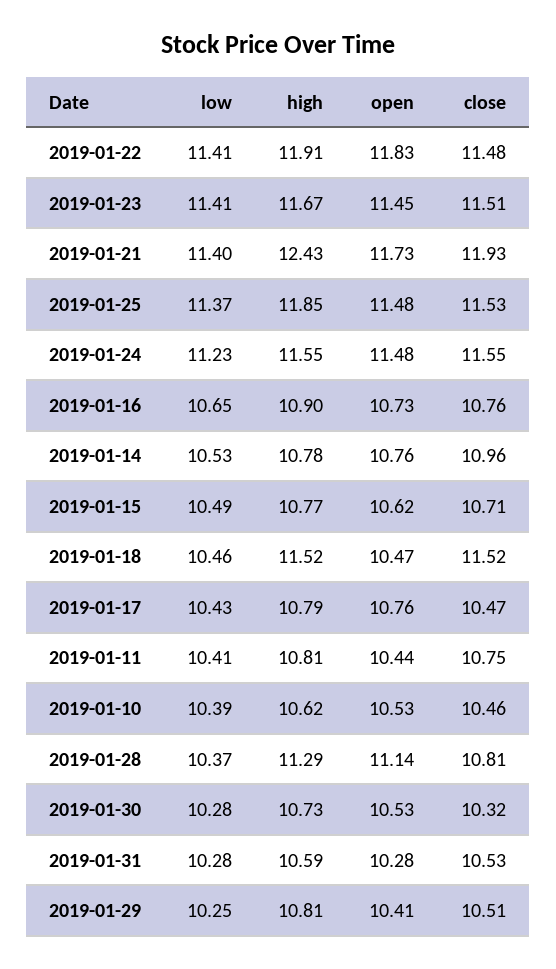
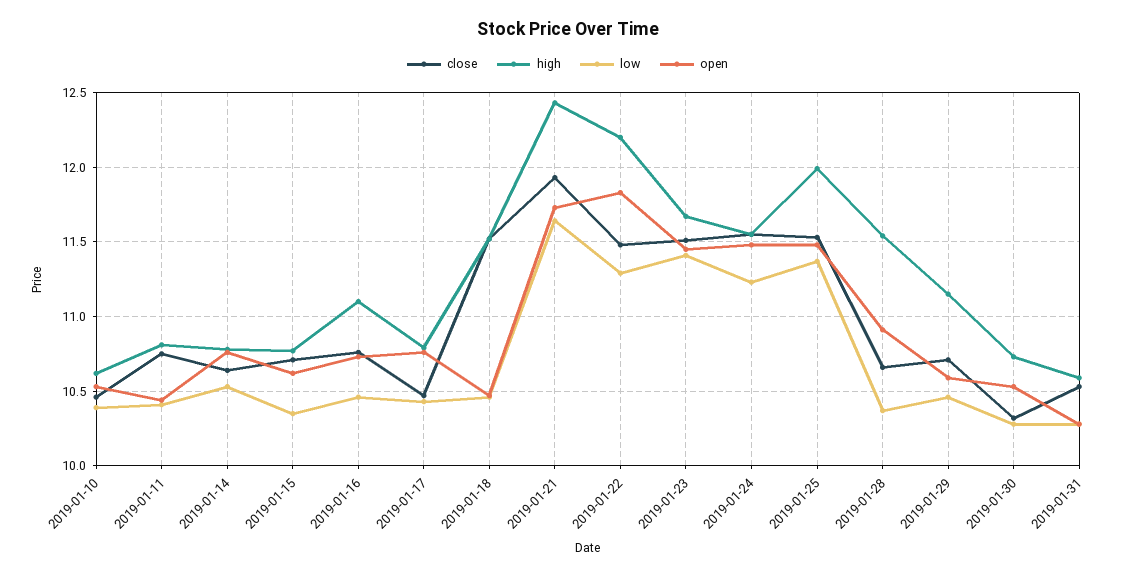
low, 2019-01-22: 11.41 -> 11.3
high, 2019-01-22: 11.91 -> 12.2
low, 2019-01-21: 11.4 -> 11.65
high, 2019-01-25: 11.85 -> 12
low, 2019-01-16: 10.65 -> 10.45
high, 2019-01-16: 10.9 -> 11.1
close, 2019-01-14: 10.96 -> 10.65
low, 2019-01-15: 10.49 -> 10.35
high, 2019-01-28: 11.29 -> 11.55
open, 2019-01-28: 11.14 -> 10.9
close, 2019-01-28: 10.81 -> 10.65
low, 2019-01-29: 10.25 -> 10.45
high, 2019-01-29: 10.81 -> 11.15
open, 2019-01-29: 10.41 -> 10.6
close, 2019-01-29: 10.51 -> 10.7

